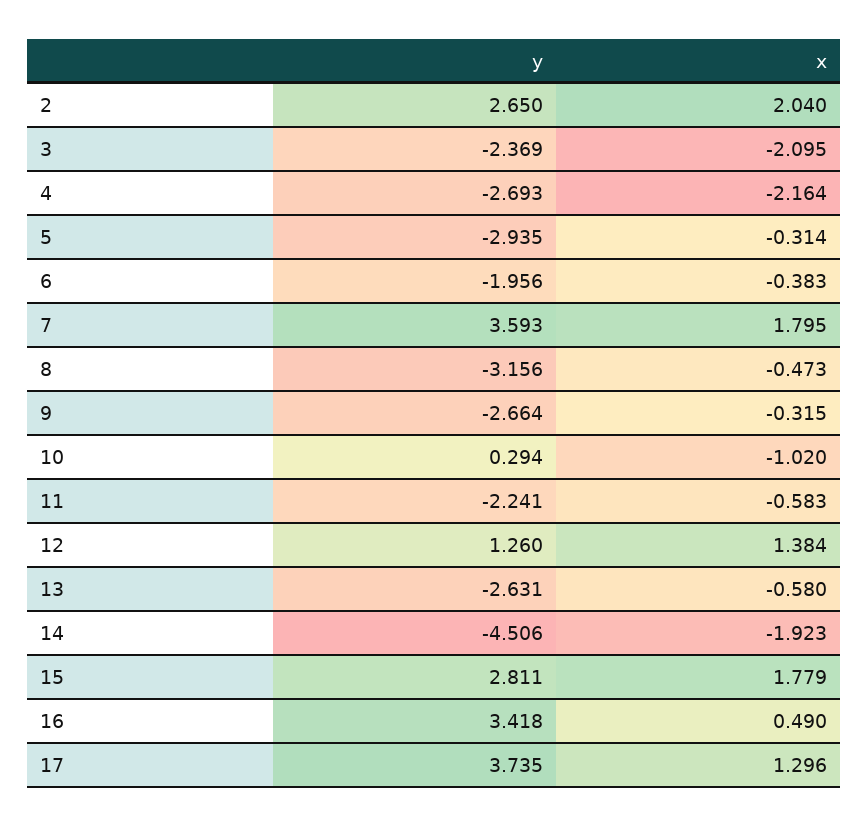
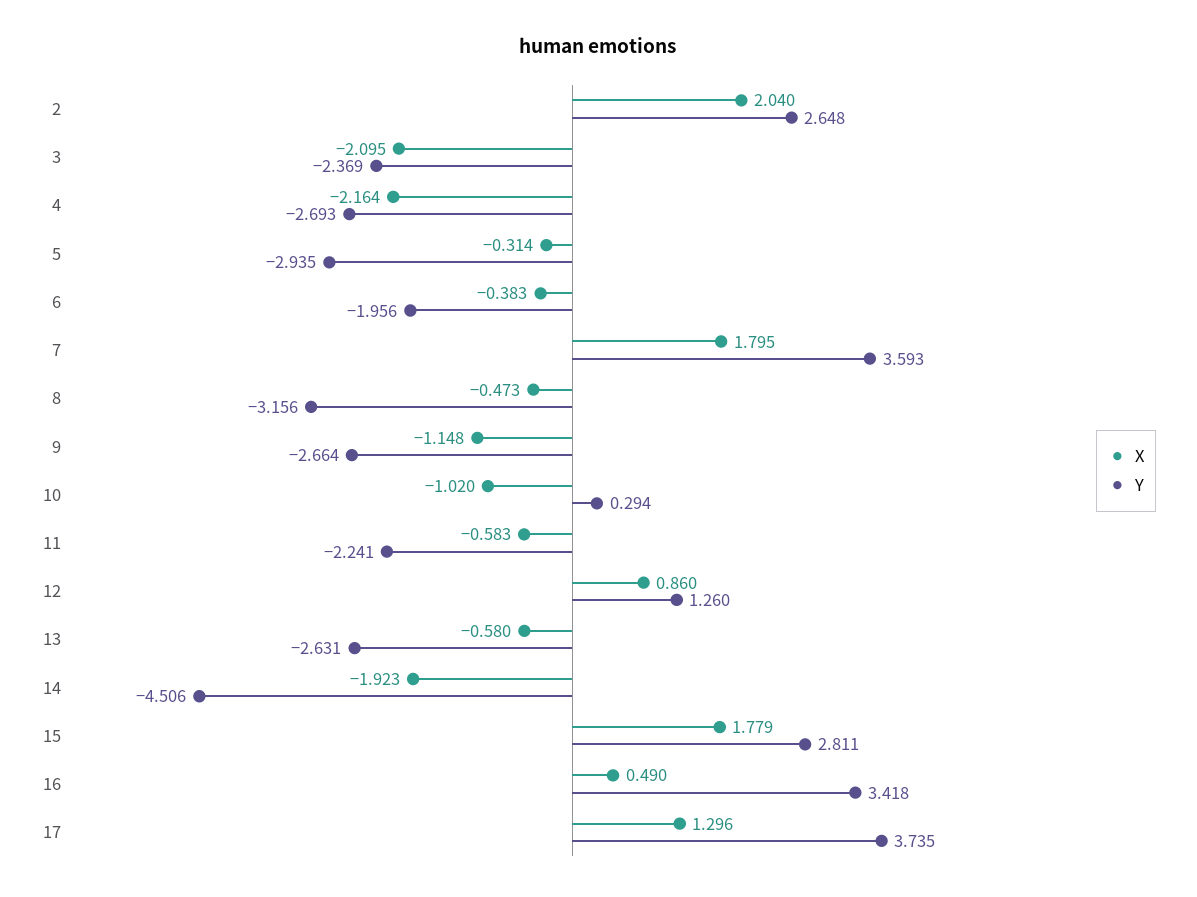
y, 2: 2.65 -> 2.648
x, 9: -0.315 -> -1.148
x, 12: 1.384 -> 0.86

